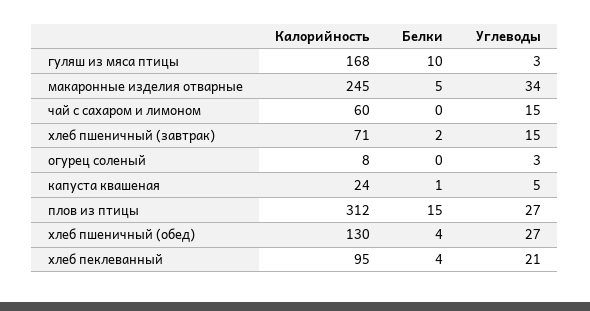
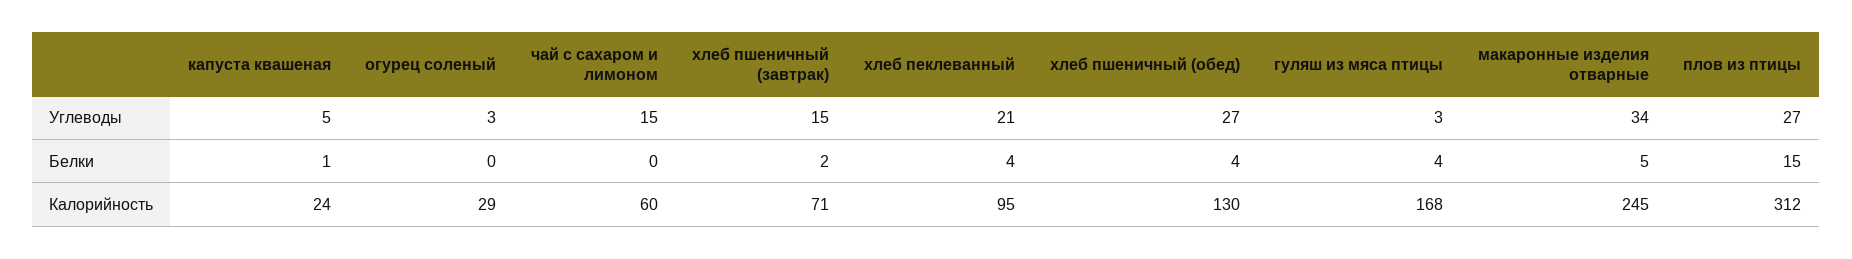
Белки, гуляш из мяса птицы: 10 -> 4
Калорийность, огурец соленый: 8 -> 29

